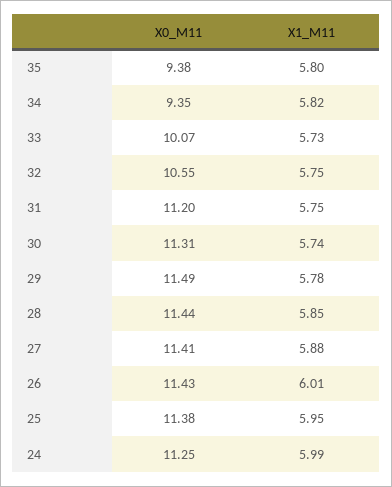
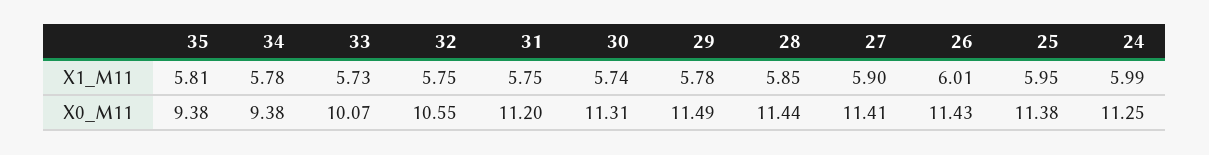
X1_M11, 35: 5.8 -> 5.81
X0_M11, 34: 9.35 -> 9.38
X1_M11, 34: 5.82 -> 5.78
X1_M11, 27: 5.88 -> 5.9

